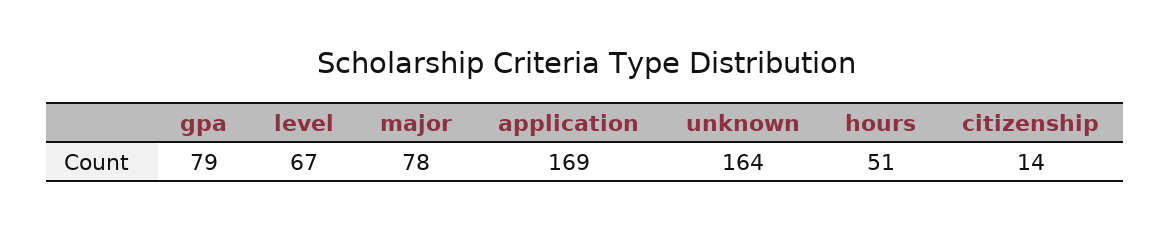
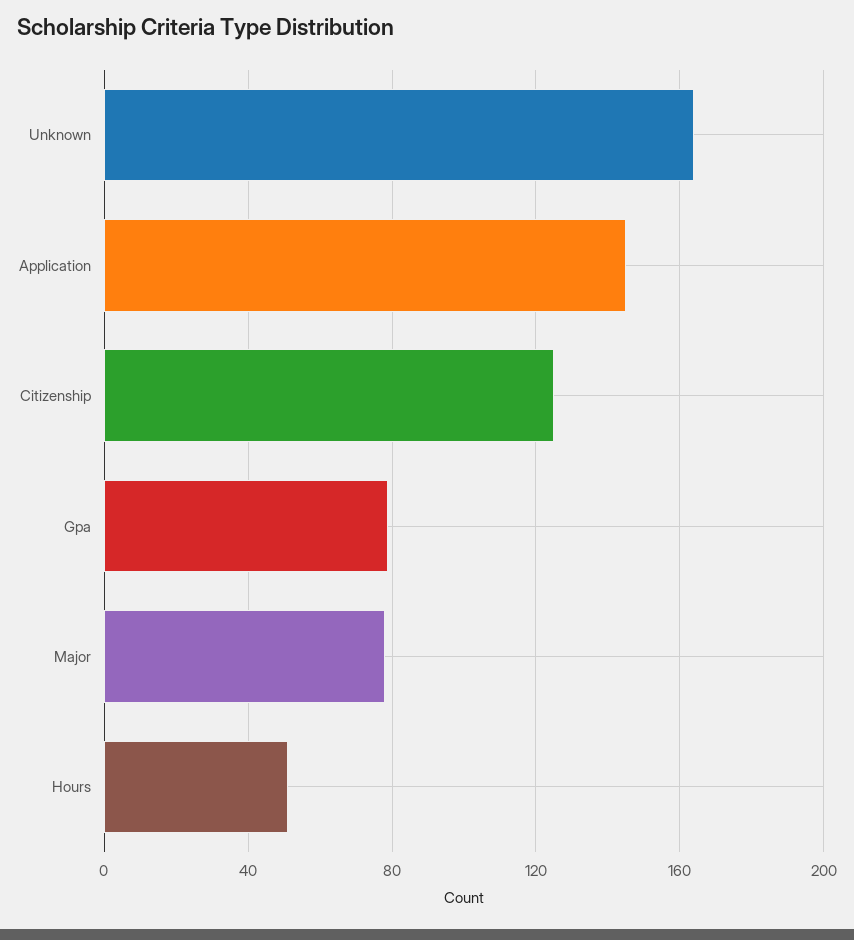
level: 67 -> none
application: 169 -> 145
citizenship: 14 -> 125

